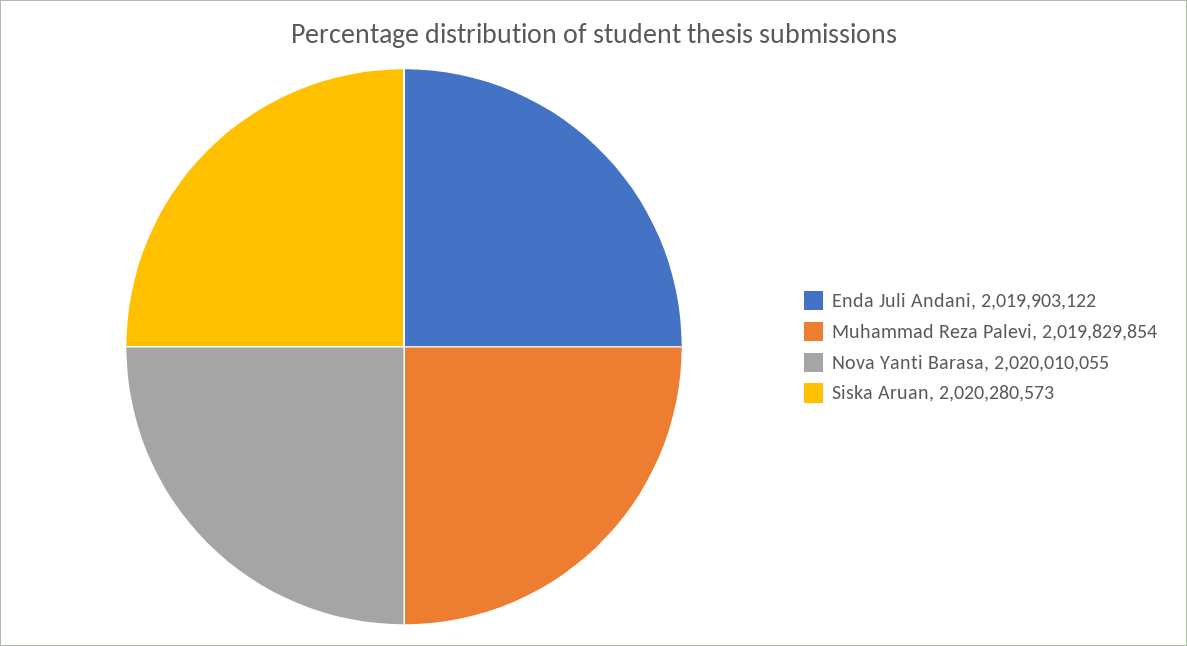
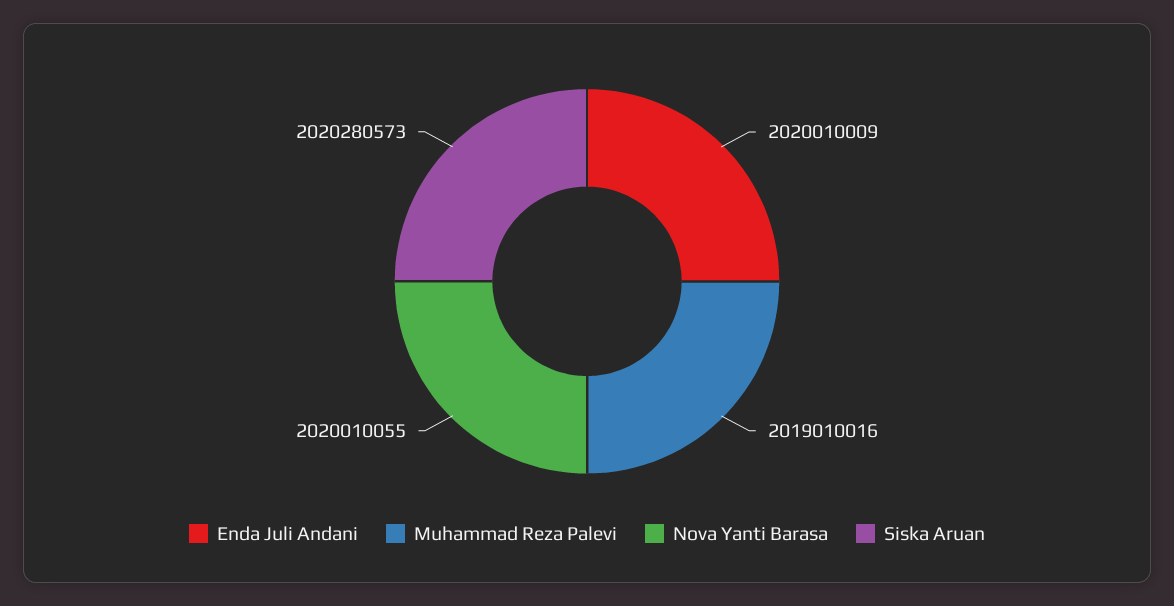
Enda Juli Andani: 2019903122 -> 2020010009
Muhammad Reza Palevi: 2019829854 -> 2019010016

